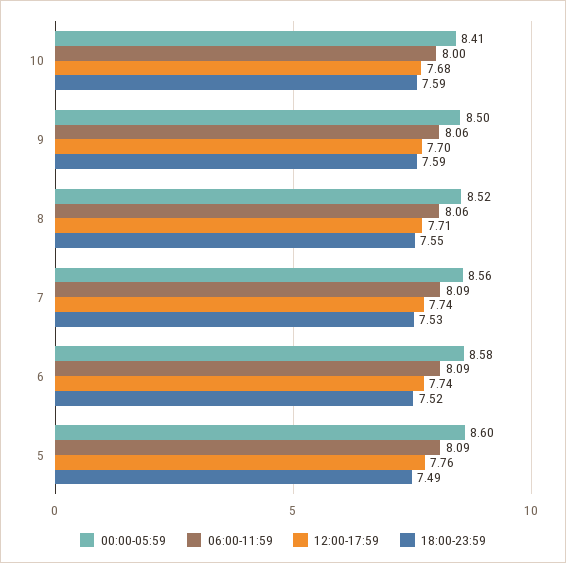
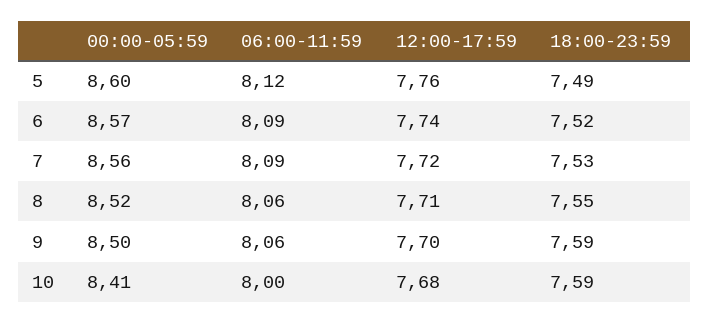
12:00-17:59, 7: 7.74 -> 7.72
00:00-05:59, 6: 8.58 -> 8.57
06:00-11:59, 5: 8.09 -> 8.12

